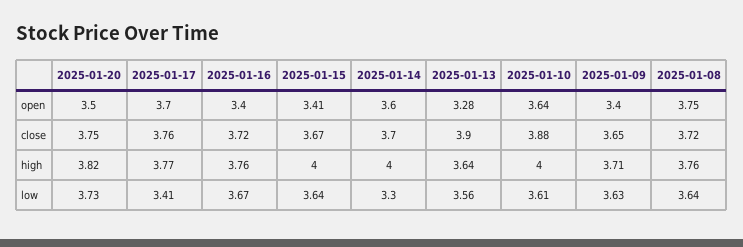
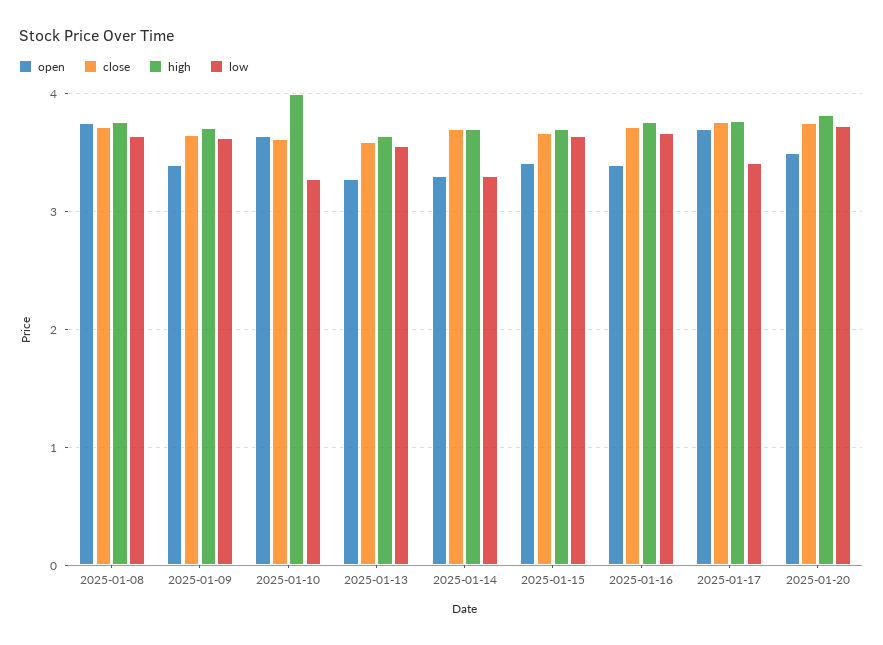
open, 2025-01-14: 3.6 -> 3.3
close, 2025-01-13: 3.9 -> 3.6
close, 2025-01-10: 3.88 -> 3.6
high, 2025-01-15: 4 -> 3.7
high, 2025-01-14: 4 -> 3.7
low, 2025-01-10: 3.61 -> 3.3

